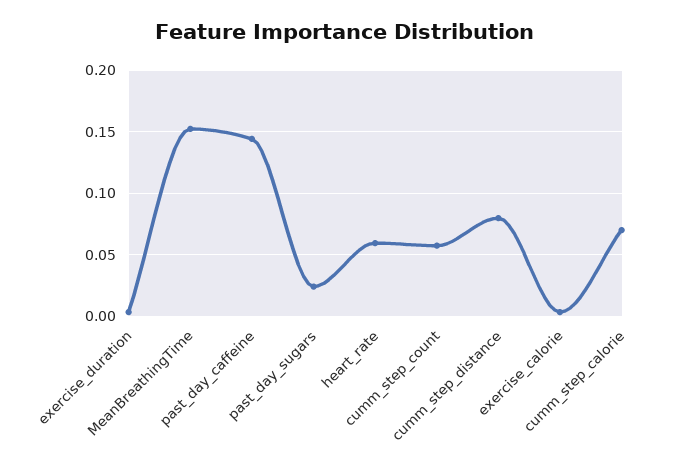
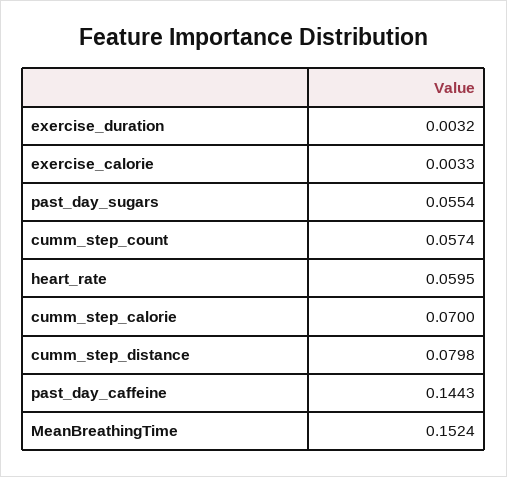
past_day_sugars: 0.025 -> 0.0554

